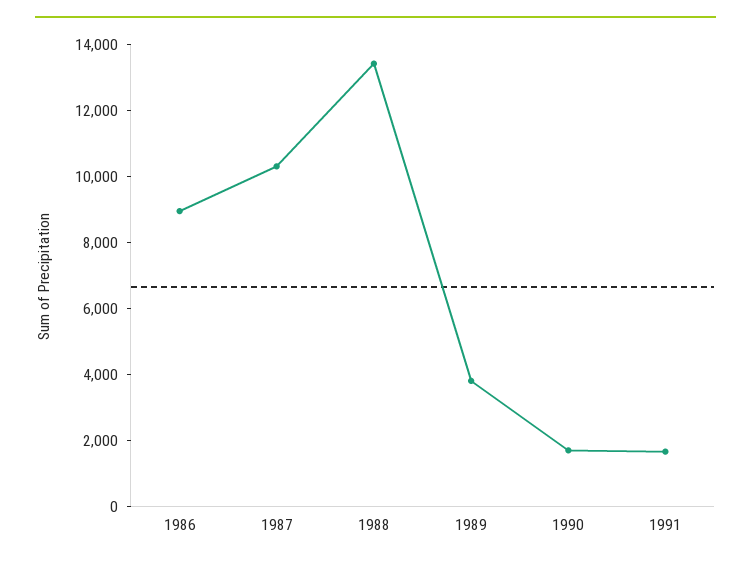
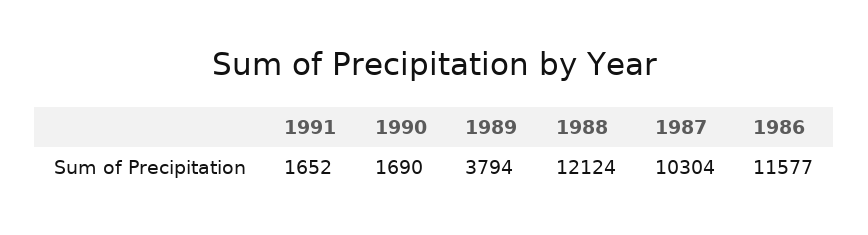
1986: 9000 -> 11577
1988: 13500 -> 12124

